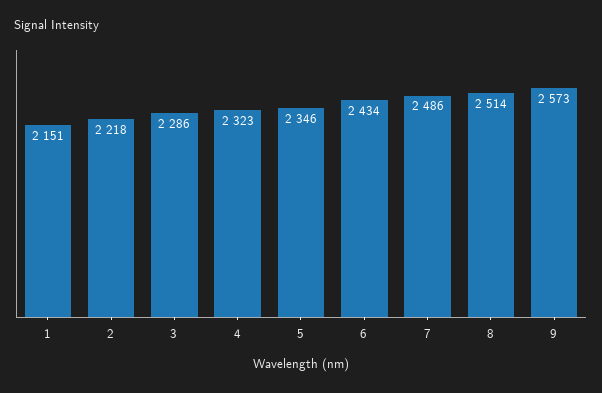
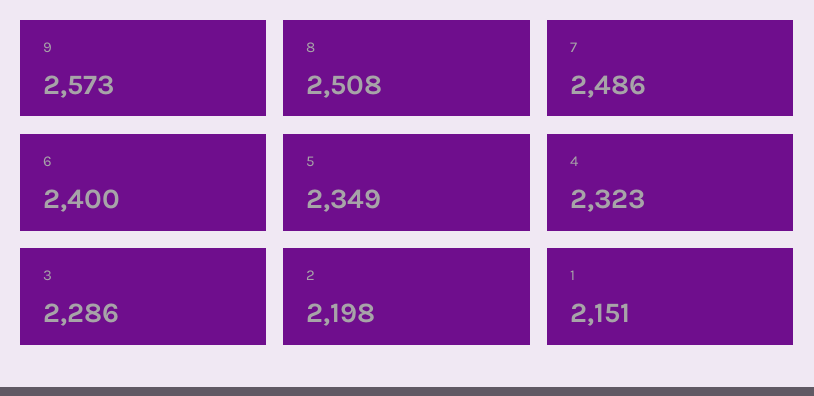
2: 2218 -> 2198
5: 2346 -> 2349
6: 2434 -> 2400
8: 2514 -> 2508

